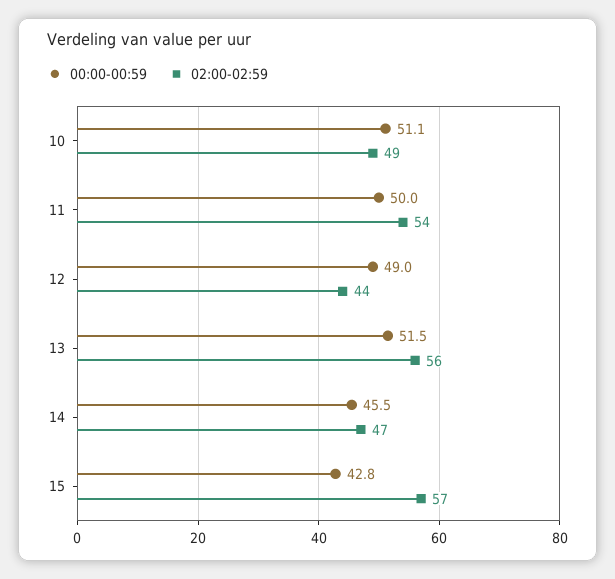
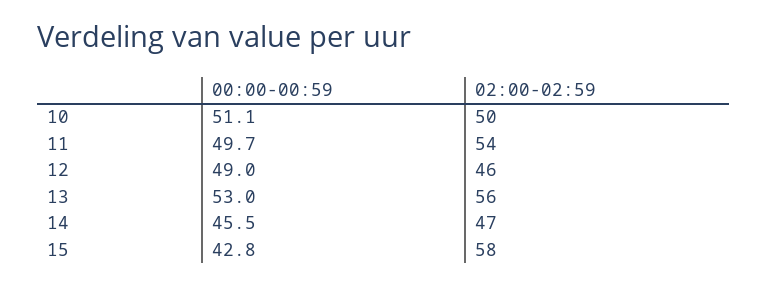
02:00-02:59, 10: 49 -> 50
00:00-00:59, 11: 50 -> 49.7
02:00-02:59, 12: 44 -> 46
00:00-00:59, 13: 51.5 -> 53
02:00-02:59, 15: 57 -> 58

